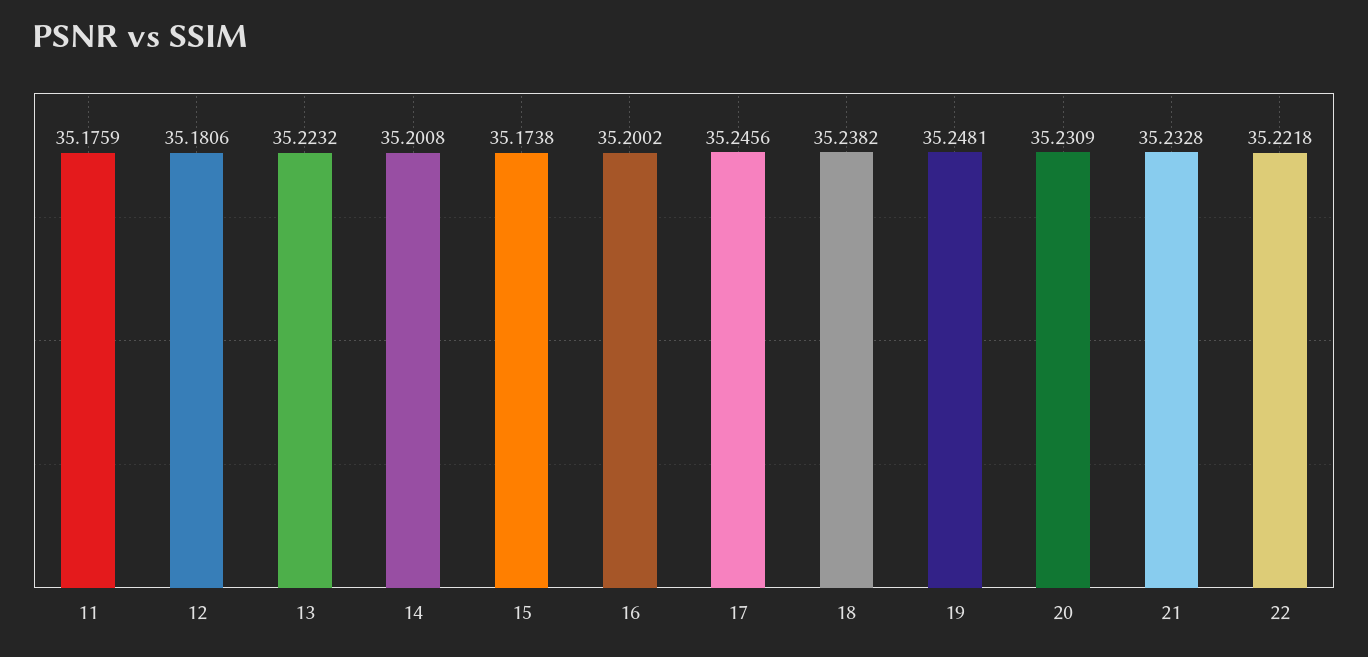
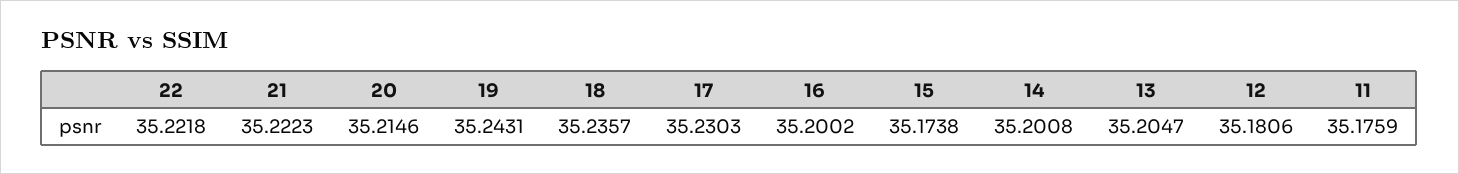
13: 35.2232 -> 35.2047
17: 35.2456 -> 35.2303
18: 35.2382 -> 35.2357
19: 35.2481 -> 35.2431
20: 35.2309 -> 35.2146
21: 35.2328 -> 35.2223

